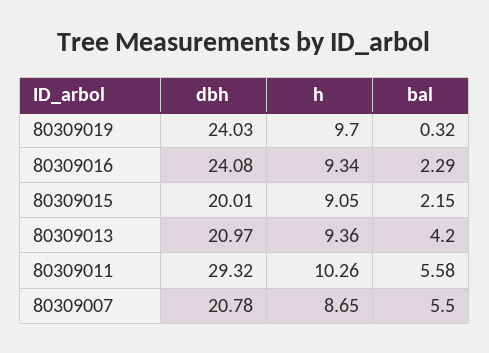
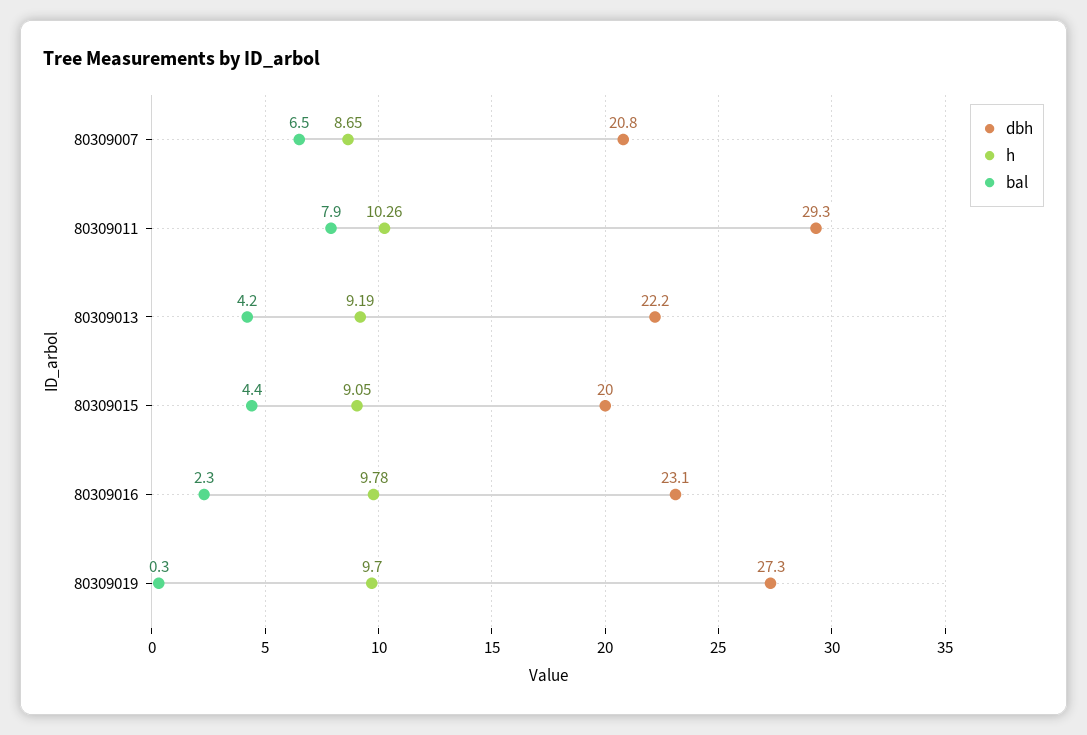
dbh, 80309019: 24.03 -> 27.3
dbh, 80309016: 24.08 -> 23.1
h, 80309016: 9.34 -> 9.78
bal, 80309015: 2.15 -> 4.4
dbh, 80309013: 20.97 -> 22.2
h, 80309013: 9.36 -> 9.19
bal, 80309011: 5.58 -> 7.9
bal, 80309007: 5.5 -> 6.5

